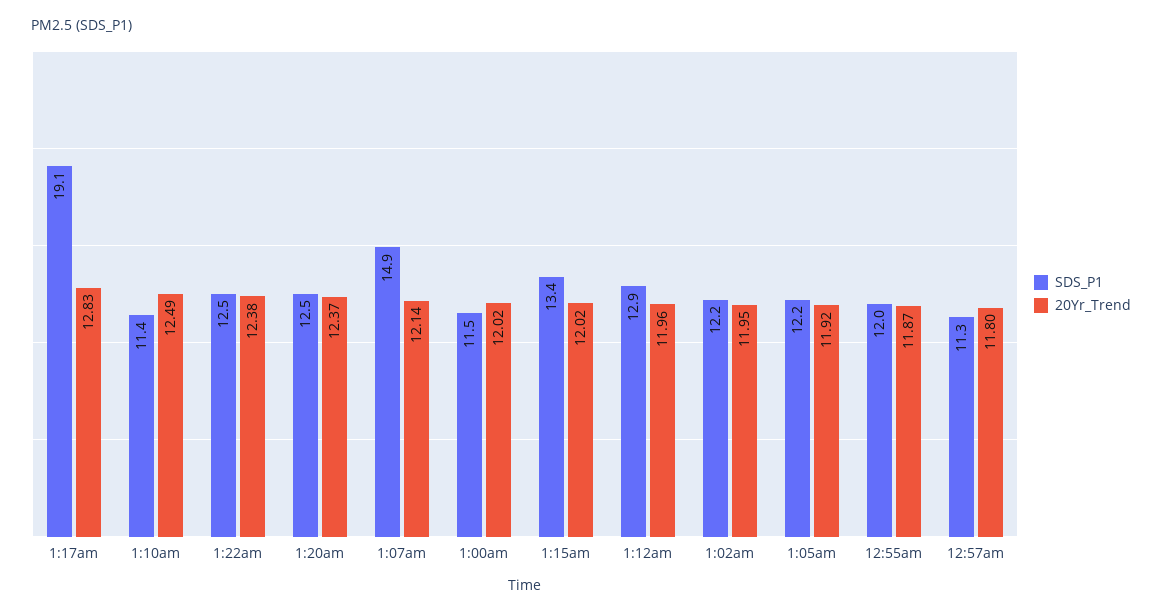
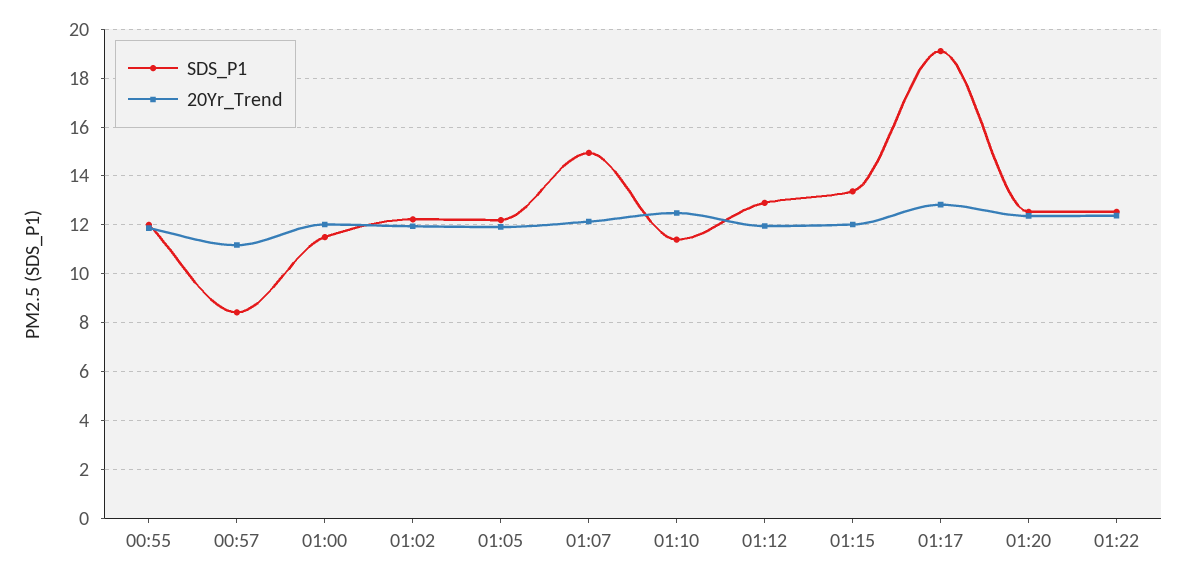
SDS_P1, 12:57am: 11.3 -> 8.5
20Yr_Trend, 12:57am: 11.8 -> 11.25

